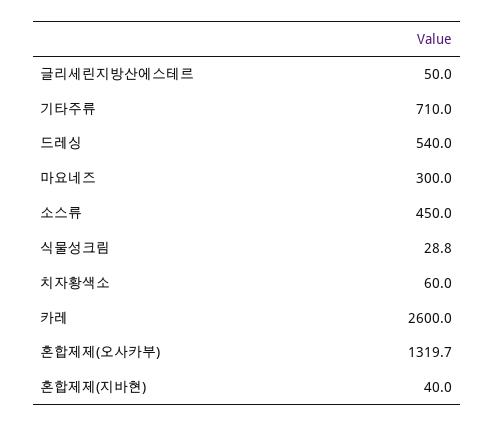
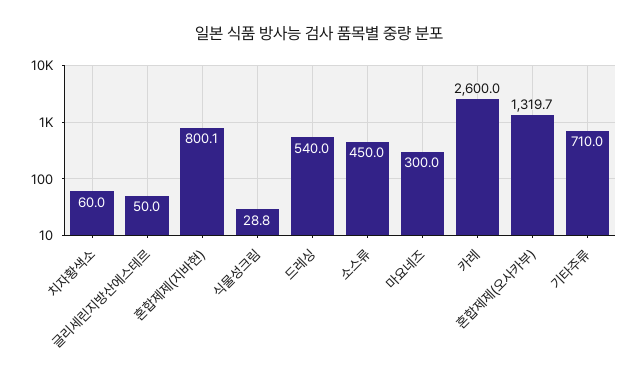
혼합제제(지바현): 40 -> 800.1

